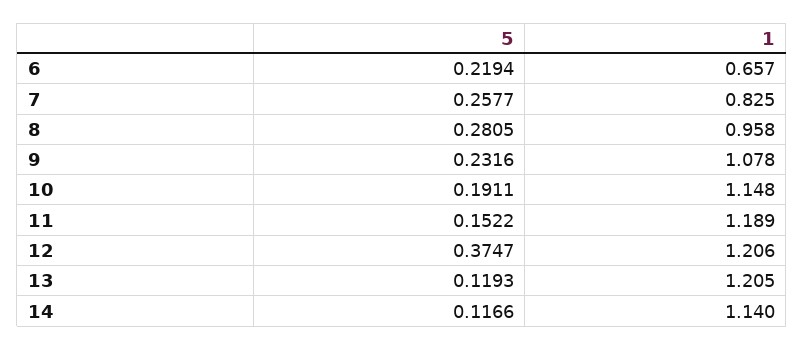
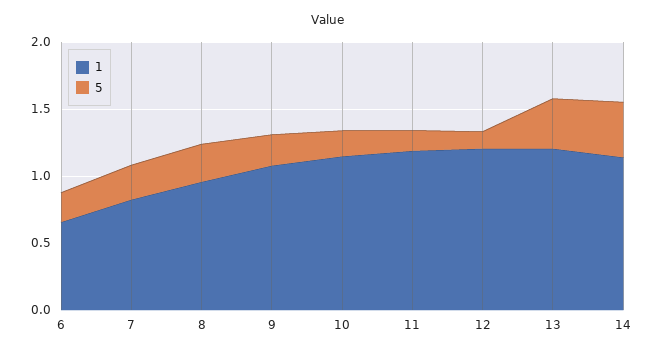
5, 12: 0.3747 -> 0.1
5, 13: 0.1193 -> 0.4
5, 14: 0.1166 -> 0.4

